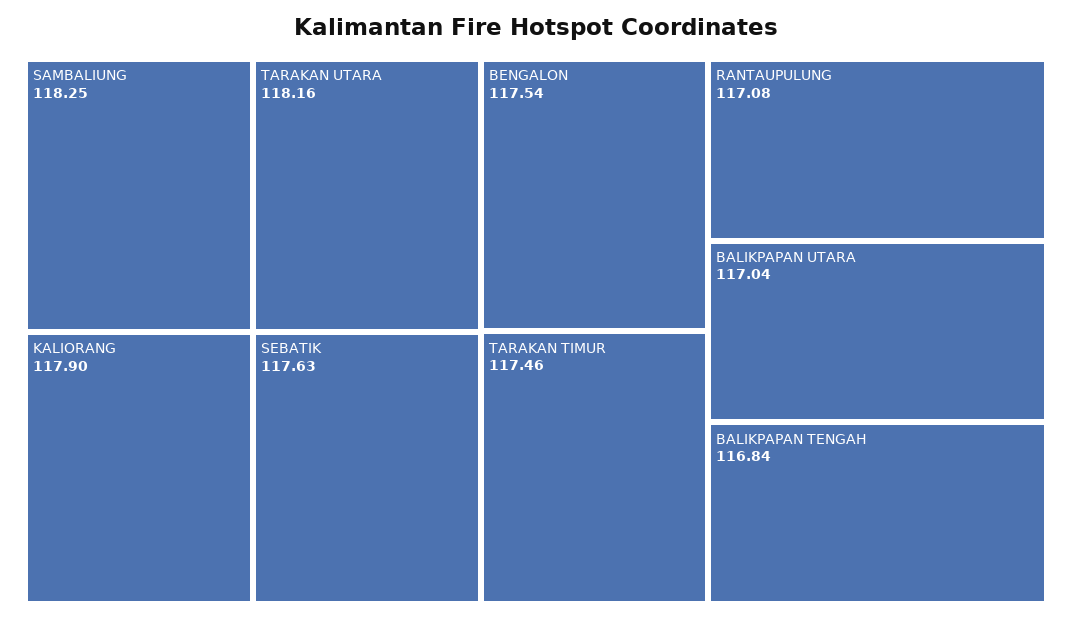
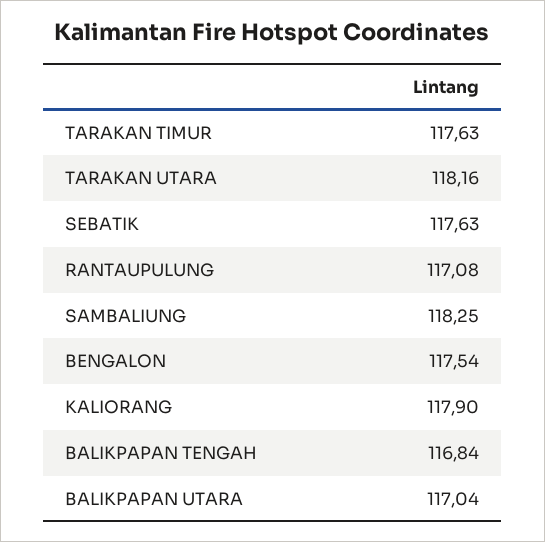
TARAKAN TIMUR: 117.46 -> 117.63

